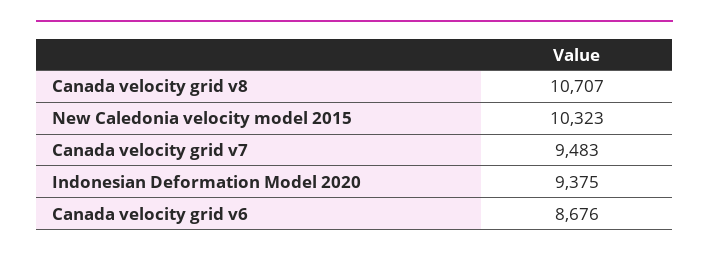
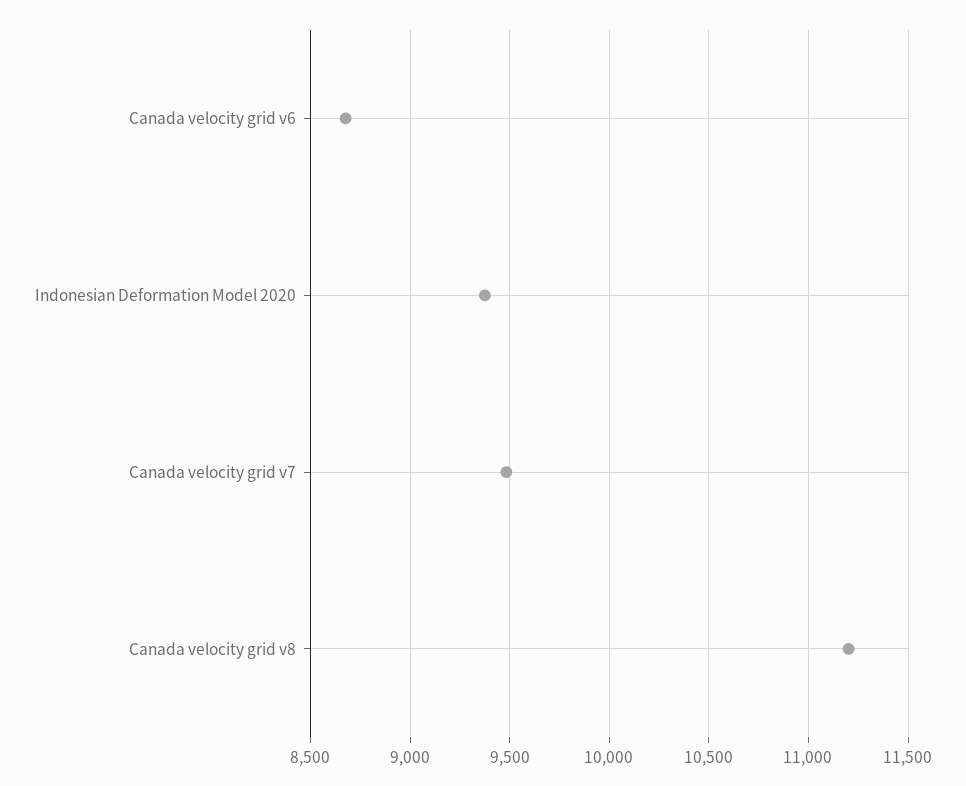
Canada velocity grid v8: 10707 -> 11200
New Caledonia velocity model 2015: 10323 -> none

